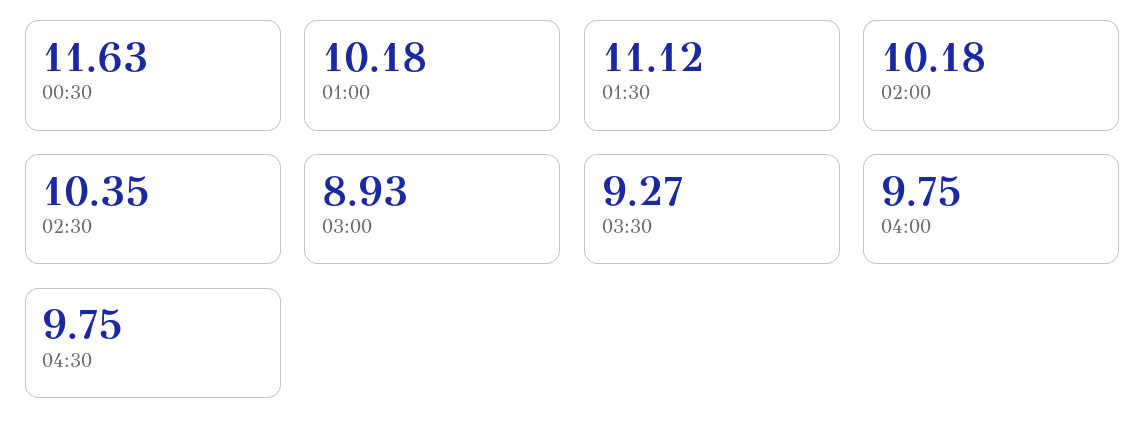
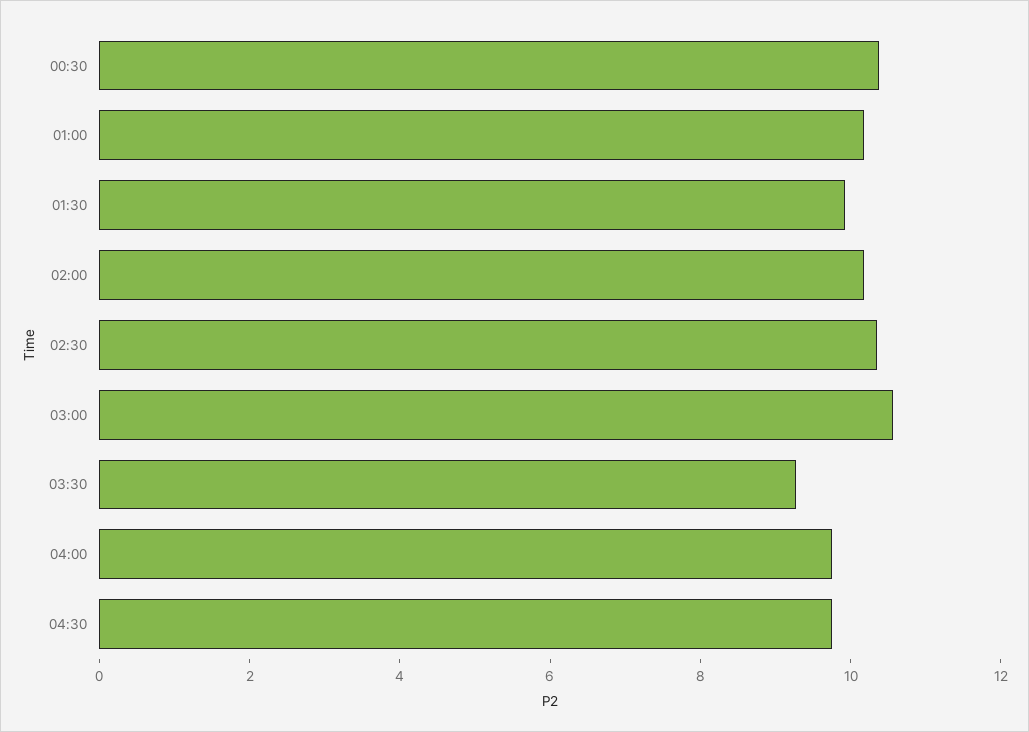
00:30: 11.63 -> 10.5
01:30: 11.12 -> 10
03:00: 8.93 -> 10.5

